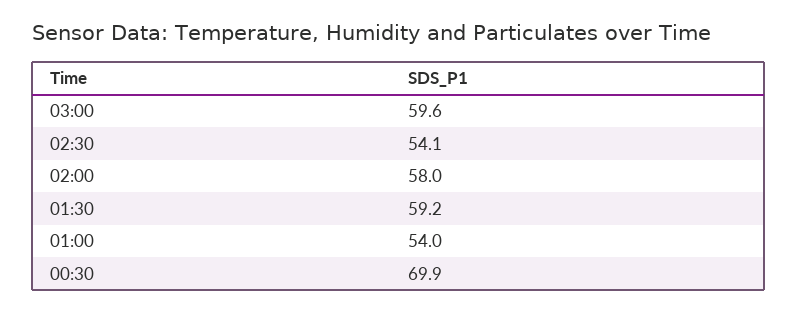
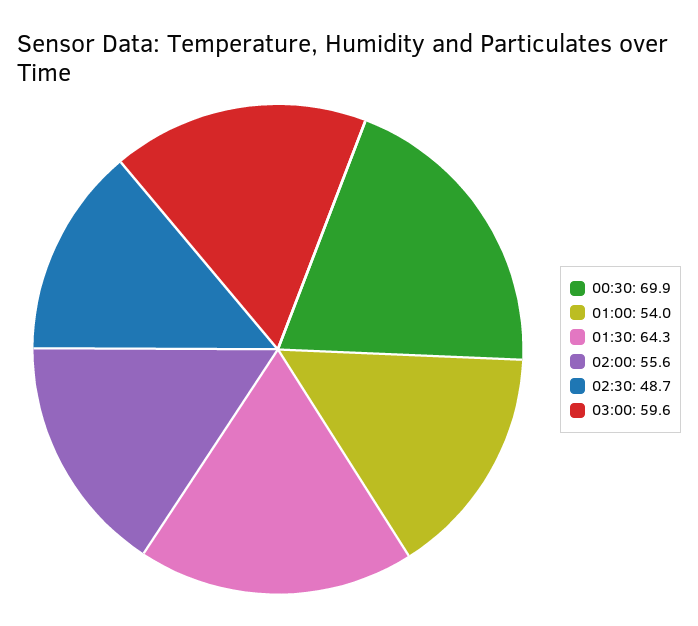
02:30: 54.1 -> 48.7
02:00: 58 -> 55.6
01:30: 59.2 -> 64.3

